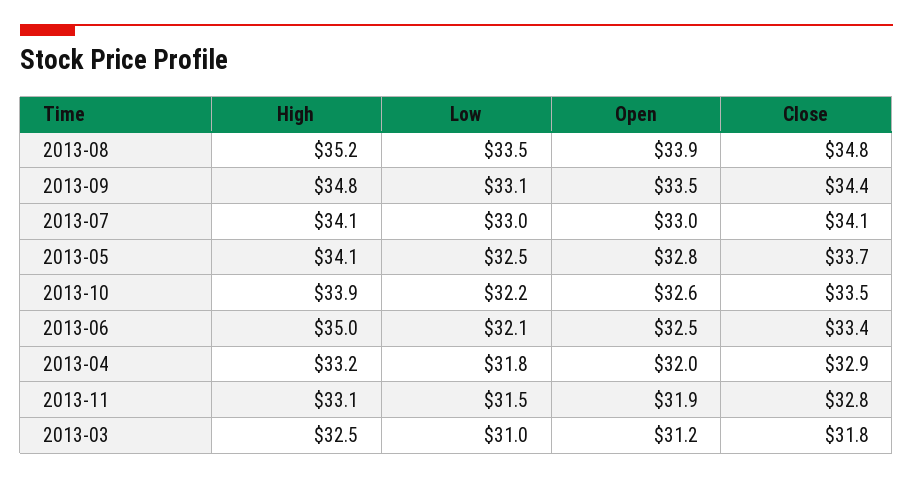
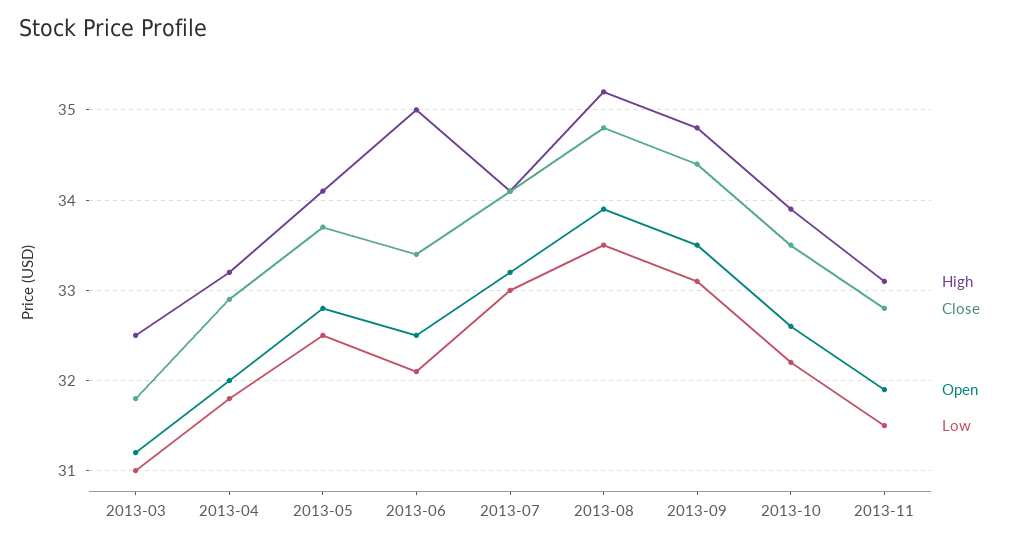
Open, 2013-07: 33 -> 33.2

